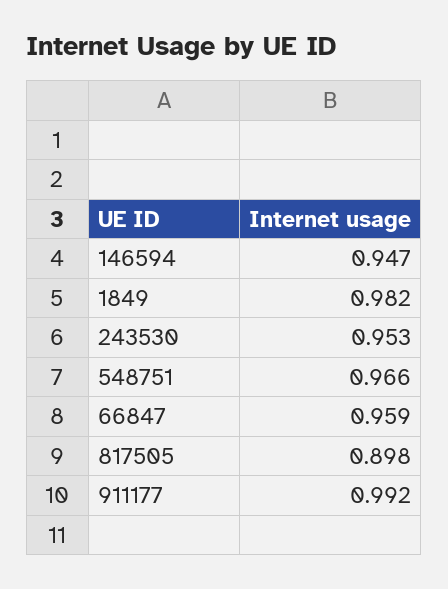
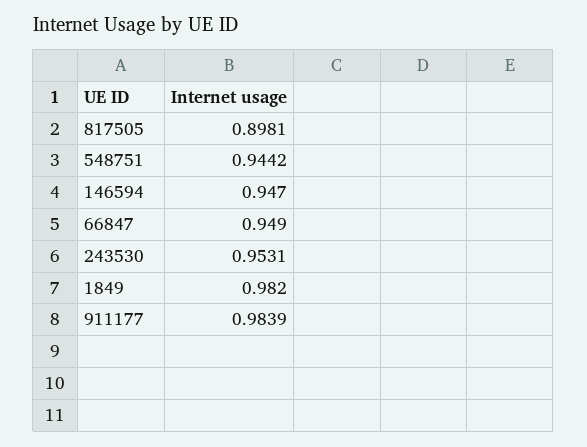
548751: 0.966 -> 0.9442
66847: 0.959 -> 0.949
911177: 0.992 -> 0.9839

